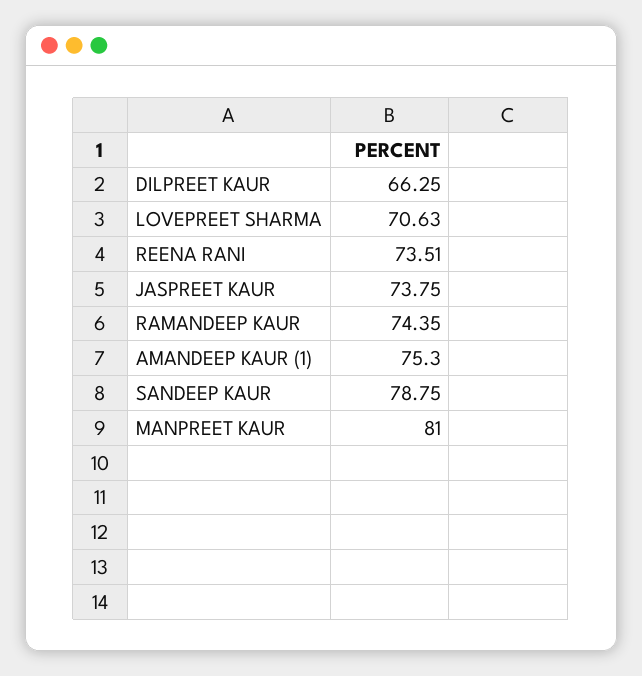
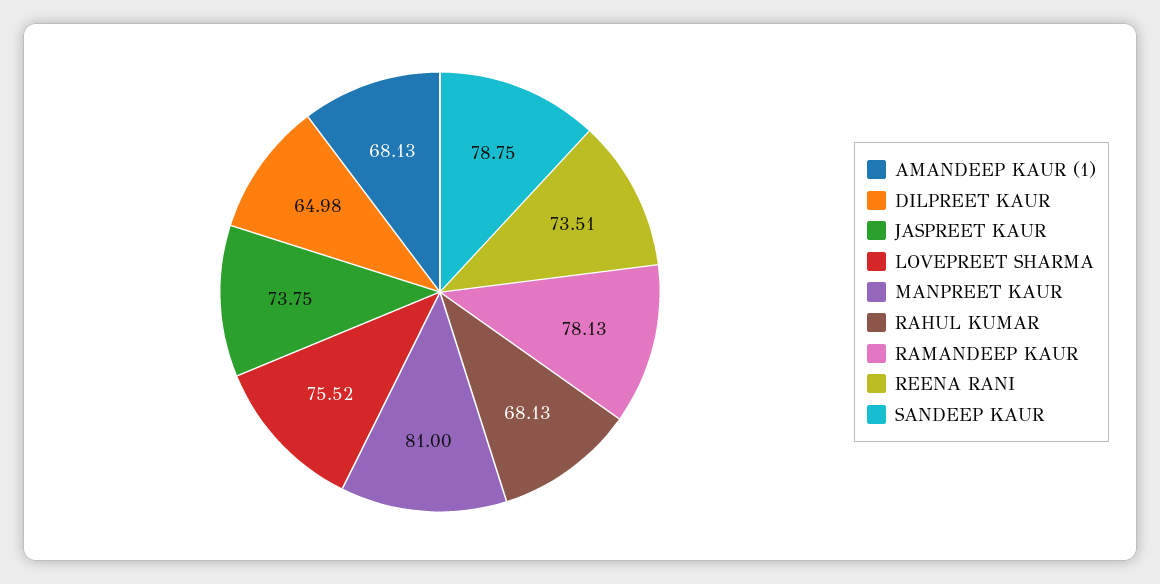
DILPREET KAUR: 66.25 -> 64.98
LOVEPREET SHARMA: 70.63 -> 75.52
RAMANDEEP KAUR: 74.35 -> 78.13
AMANDEEP KAUR (1): 75.3 -> 68.13
RAHUL KUMAR: none -> 68.13

